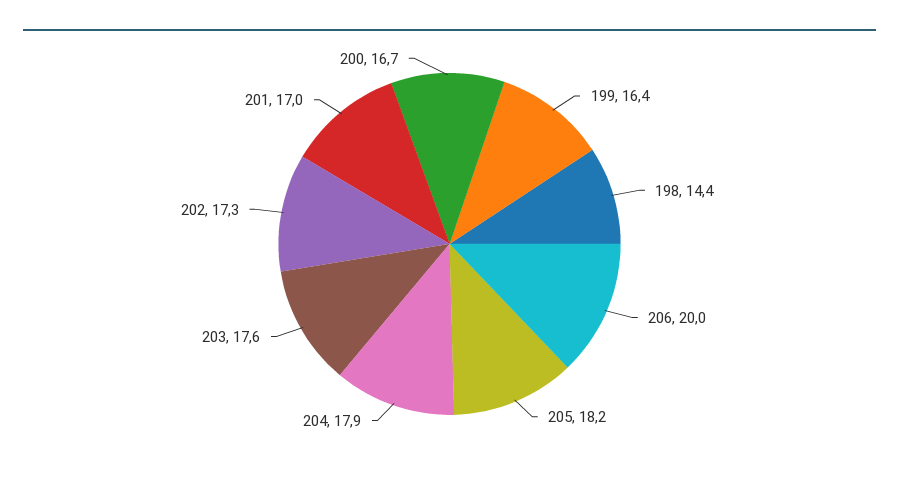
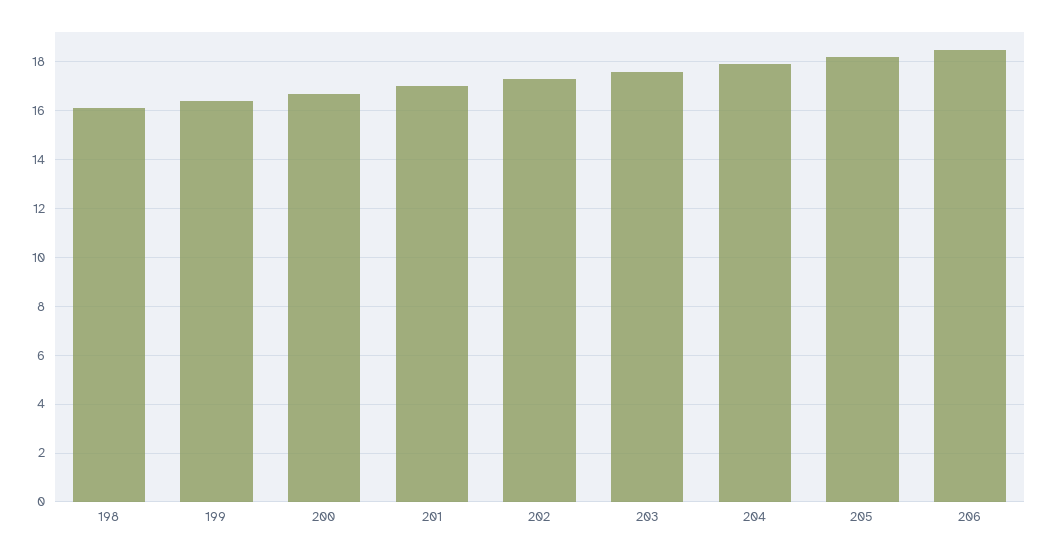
198: 14.4 -> 16
206: 20 -> 18.5

